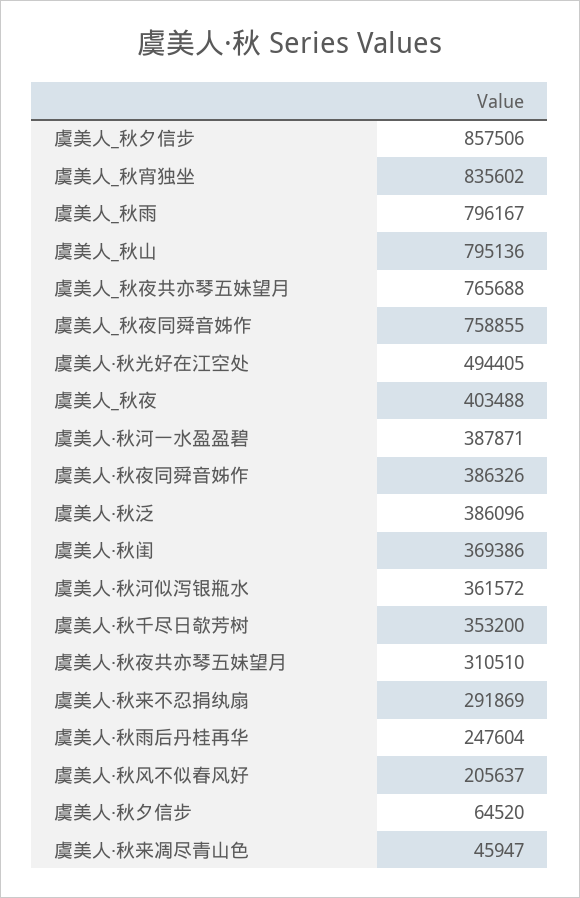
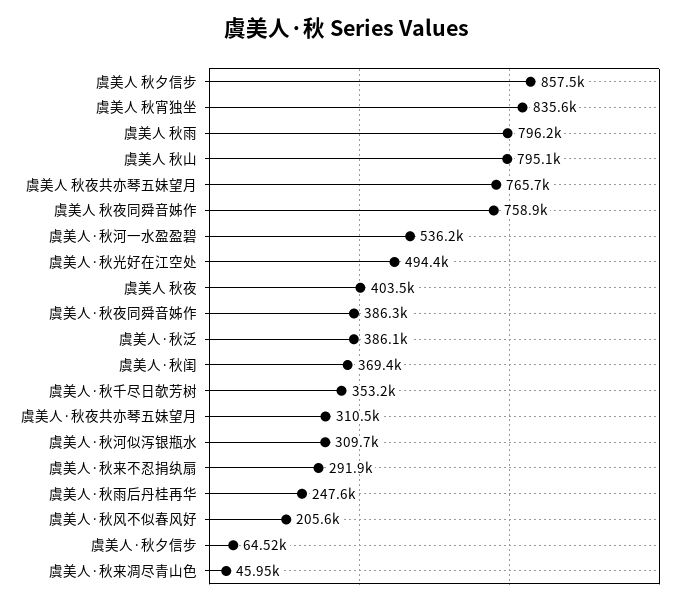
虞美人·秋河一水盈盈碧: 387871 -> 536200
虞美人·秋河似泻银瓶水: 361572 -> 309700

